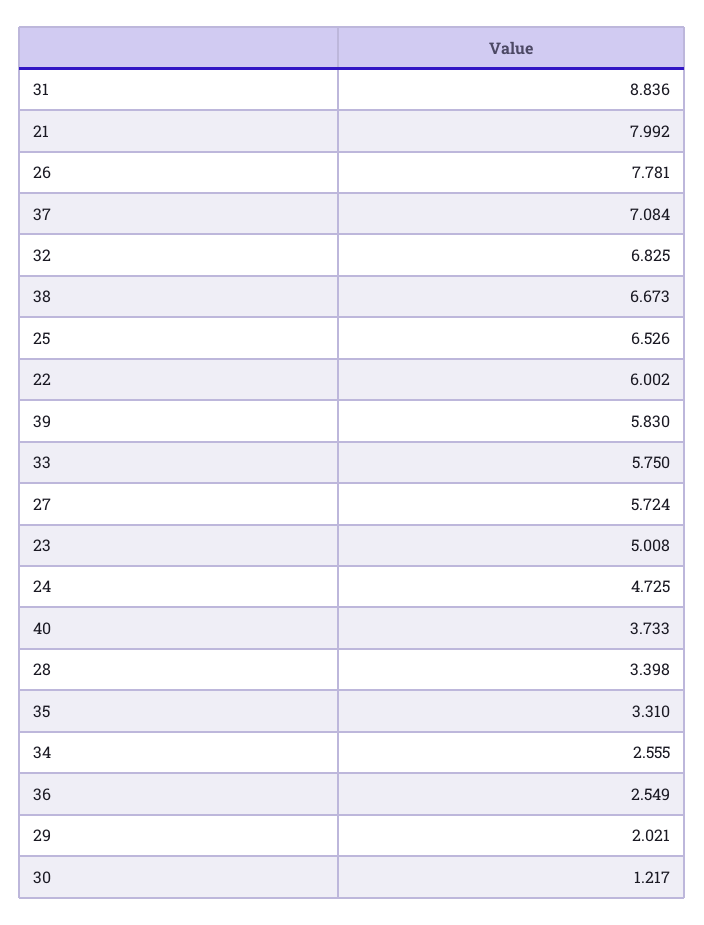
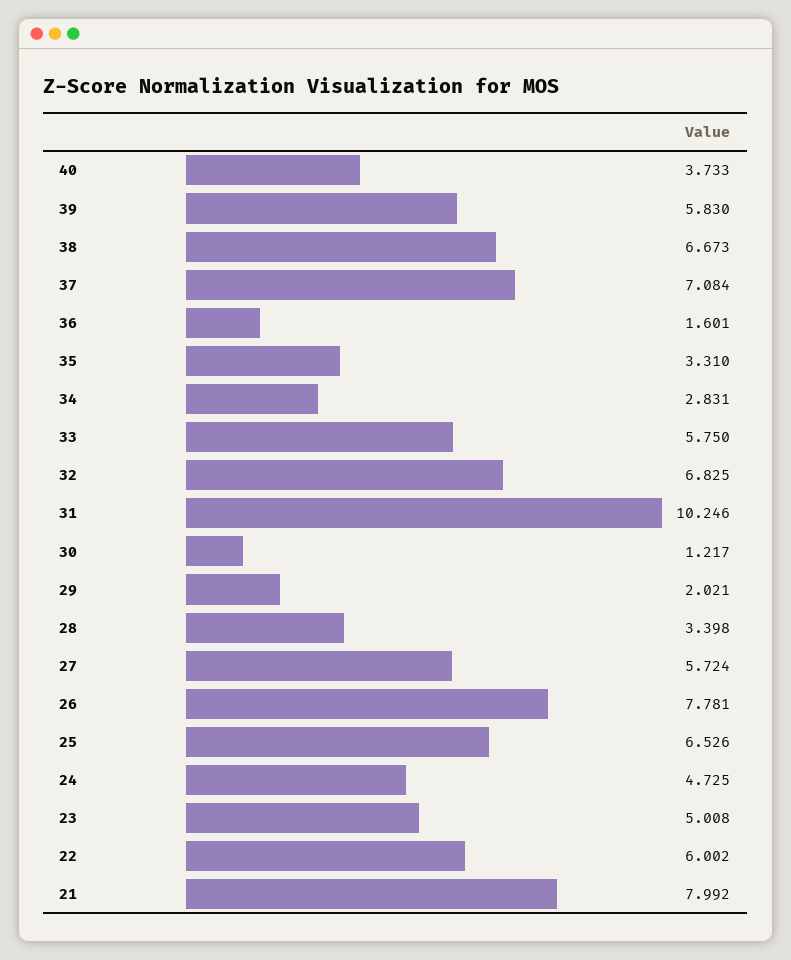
31: 8.836 -> 10.246
34: 2.555 -> 2.831
36: 2.549 -> 1.601

